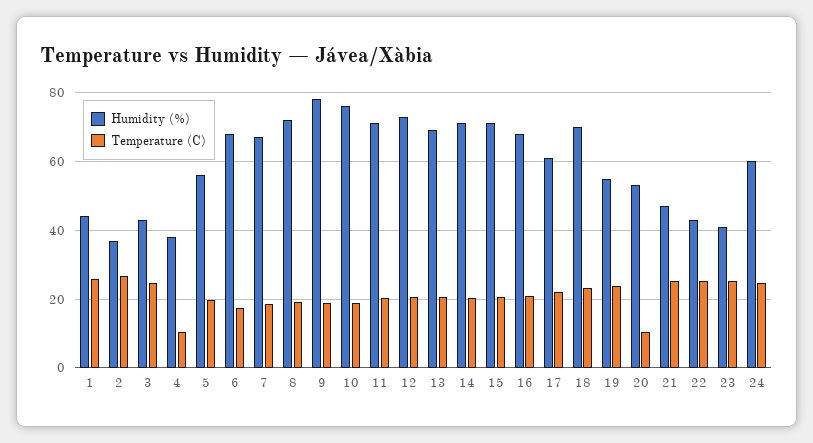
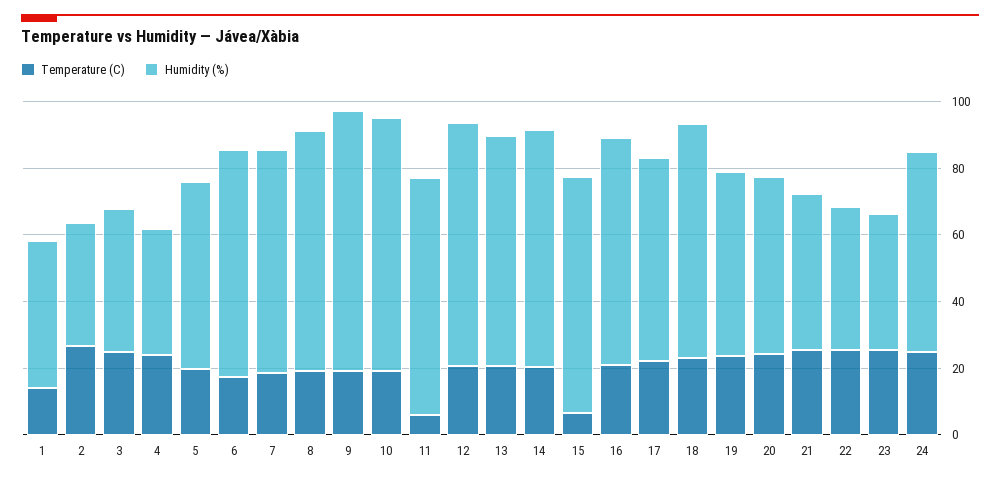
Temperature (C), 1: 26 -> 15
Temperature (C), 4: 10 -> 25
Temperature (C), 11: 20 -> 5
Temperature (C), 15: 20 -> 5
Temperature (C), 20: 10 -> 25

